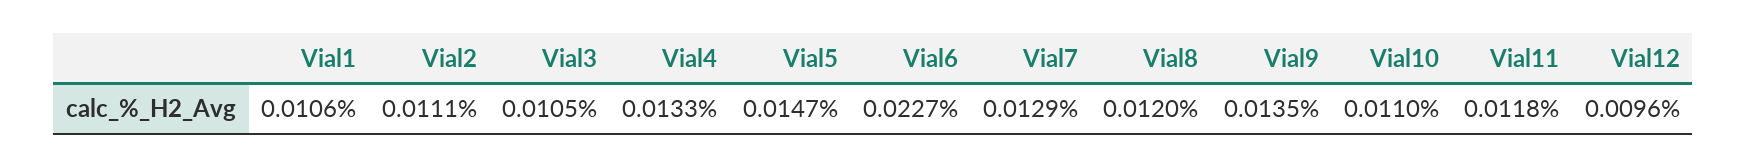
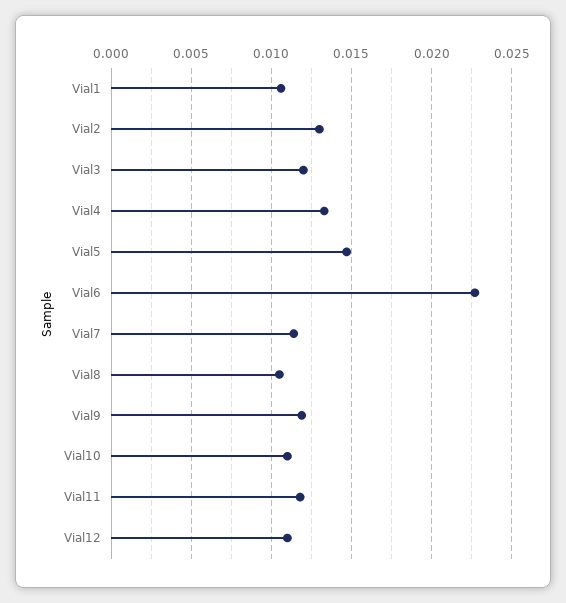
Vial2: 0.0111 -> 0.013
Vial3: 0.0105 -> 0.012
Vial7: 0.0129 -> 0.0115
Vial8: 0.012 -> 0.0105
Vial9: 0.0135 -> 0.012
Vial12: 0.0096 -> 0.011

